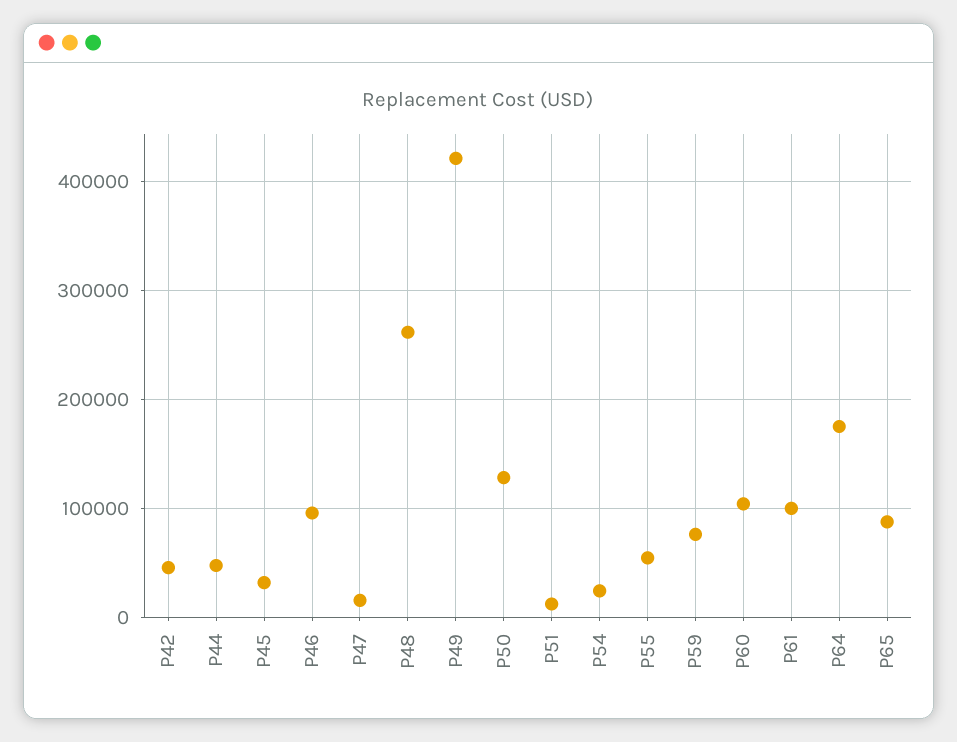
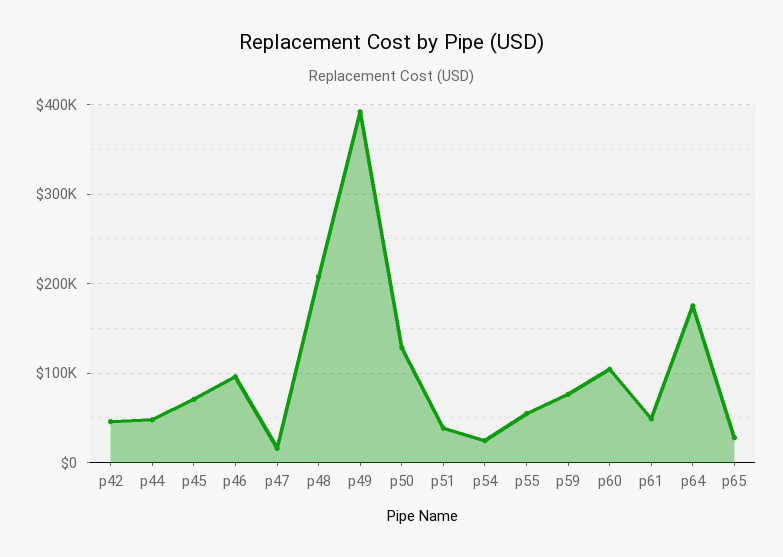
P45: 30000 -> 70000
P48: 260000 -> 210000
P49: 420000 -> 390000
P51: 10000 -> 40000
P61: 100000 -> 50000
P65: 90000 -> 30000

